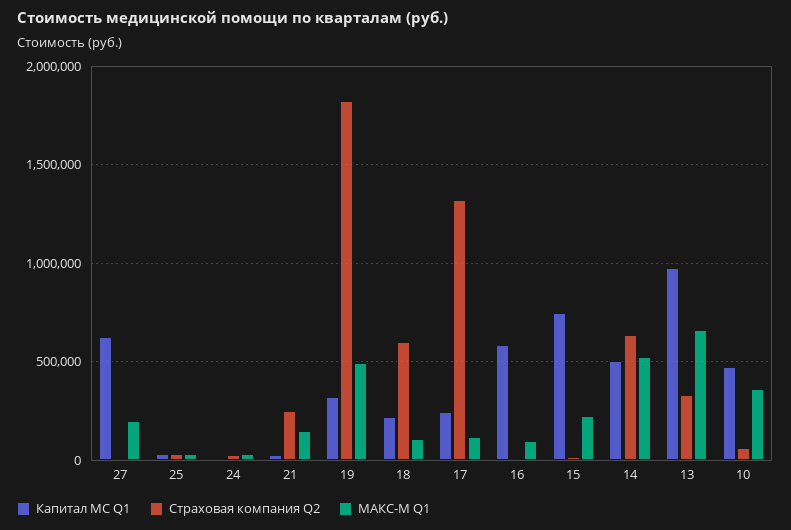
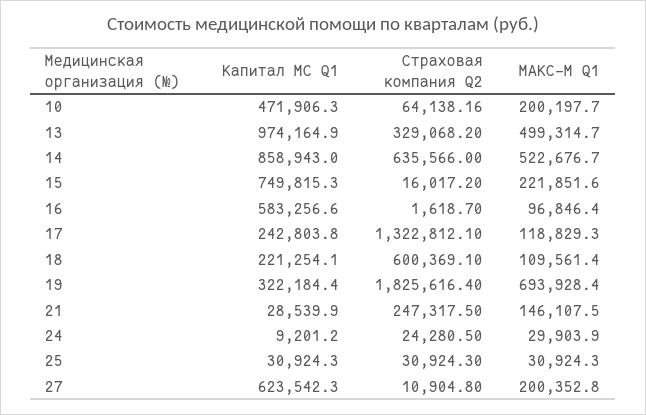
МАКС-М Q1, 19: 500000 -> 693928.4
Капитал МС Q1, 14: 500000 -> 858943
МАКС-М Q1, 13: 650000 -> 499314.7
МАКС-М Q1, 10: 350000 -> 200197.7

